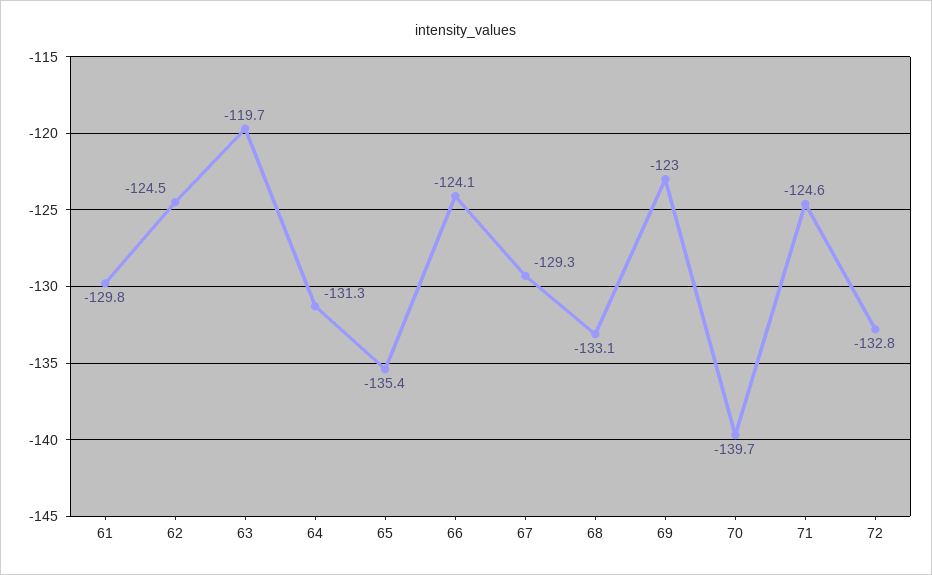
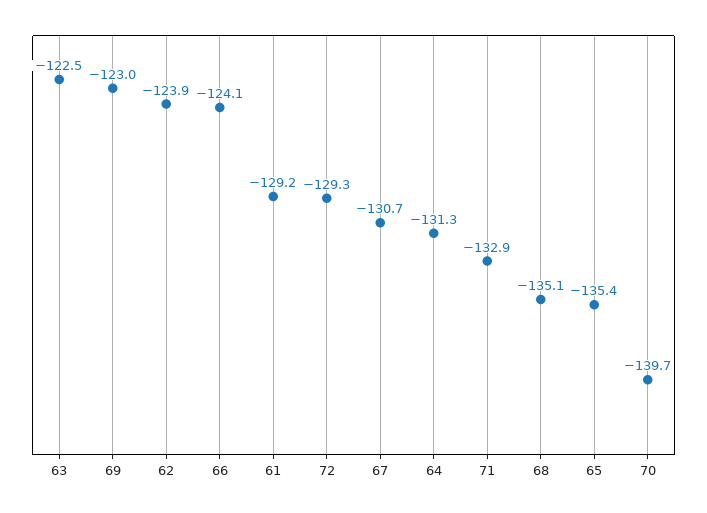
61: -129.8 -> -129.2
62: -124.5 -> -123.9
63: -119.7 -> -122.5
67: -129.3 -> -130.7
68: -133.1 -> -135.1
71: -124.6 -> -132.9
72: -132.8 -> -129.3

